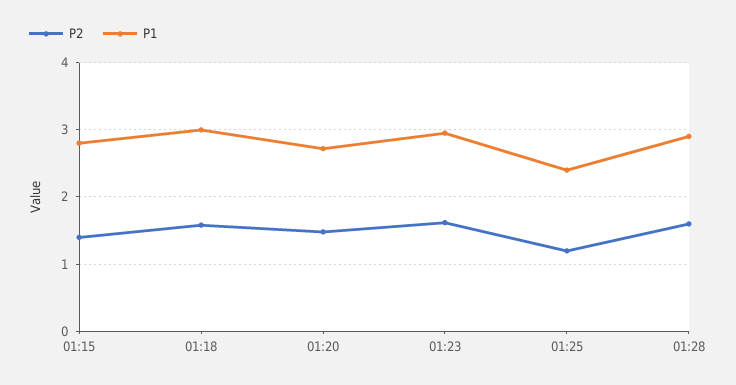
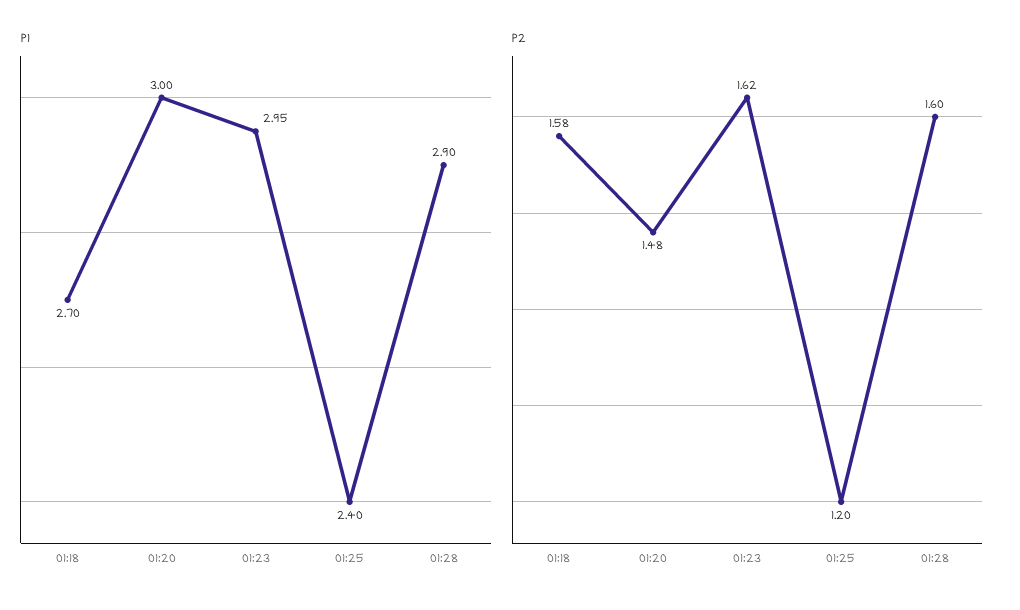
P2, 01:15: 1.4 -> none
P1, 01:15: 2.8 -> none
P1, 01:18: 3 -> 2.7
P1, 01:20: 2.7 -> 3

